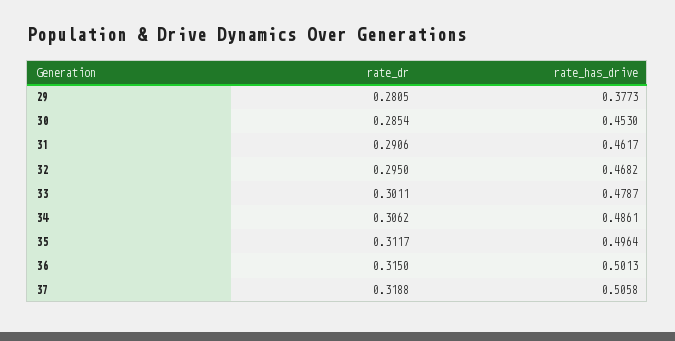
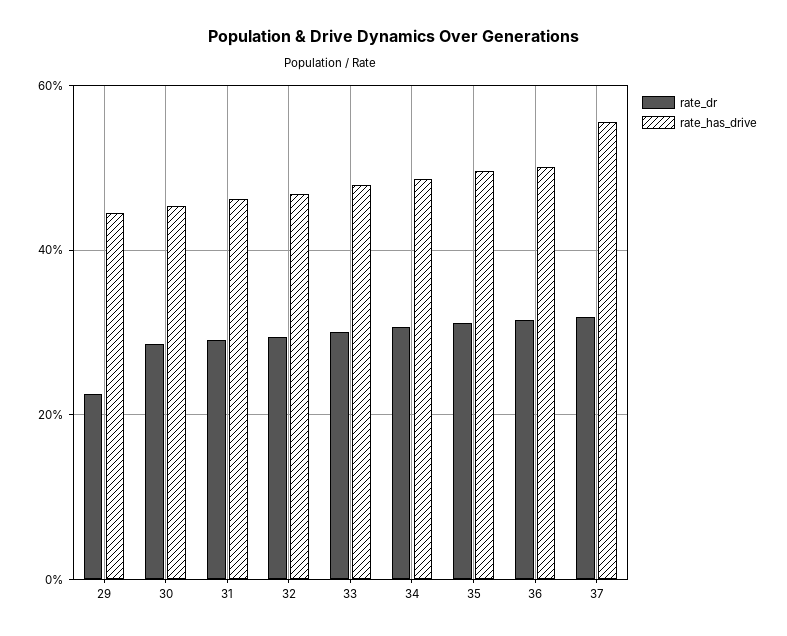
rate_dr, 29: 0.2805 -> 0.22
rate_has_drive, 29: 0.3773 -> 0.44
rate_has_drive, 37: 0.5058 -> 0.56

